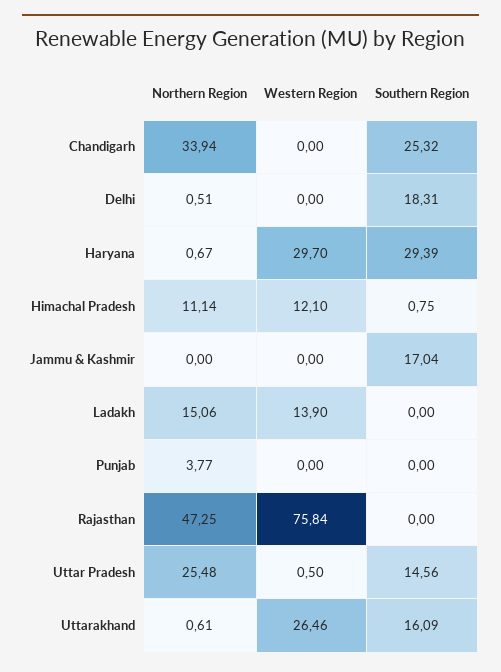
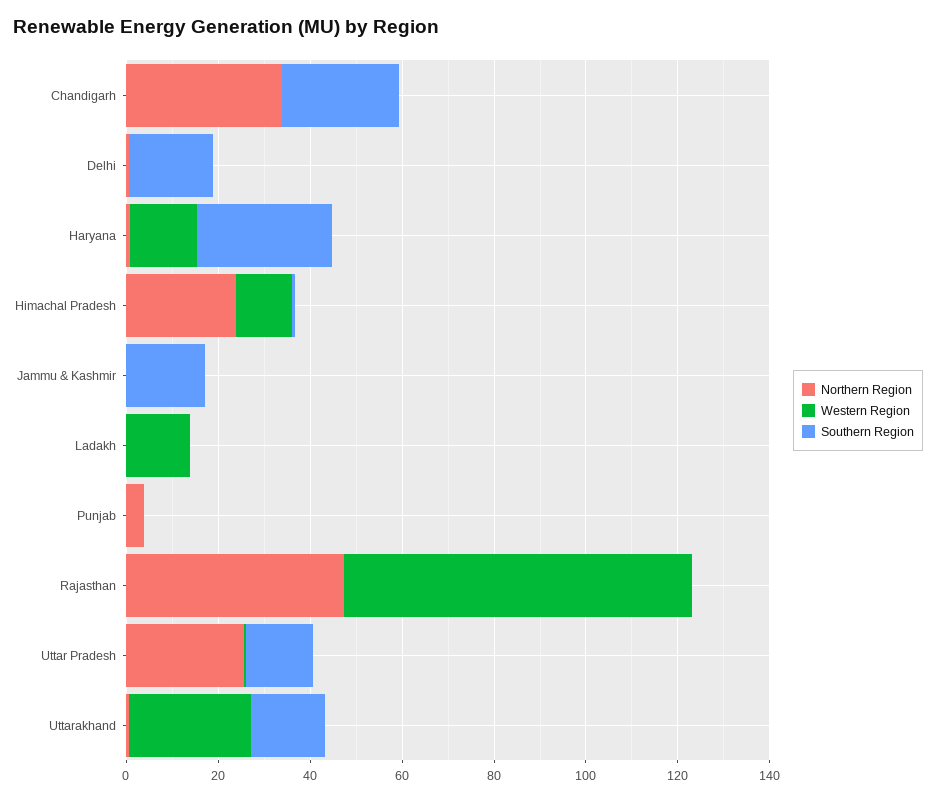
Western Region, Haryana: 29.7 -> 15
Northern Region, Himachal Pradesh: 11.14 -> 25
Northern Region, Ladakh: 15.06 -> 0

